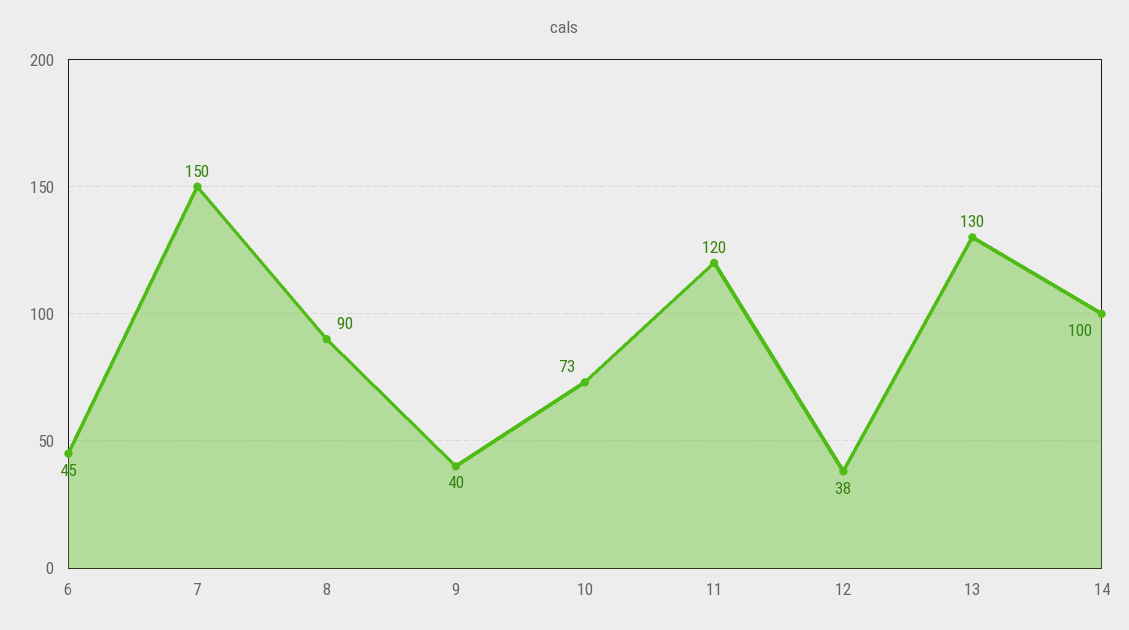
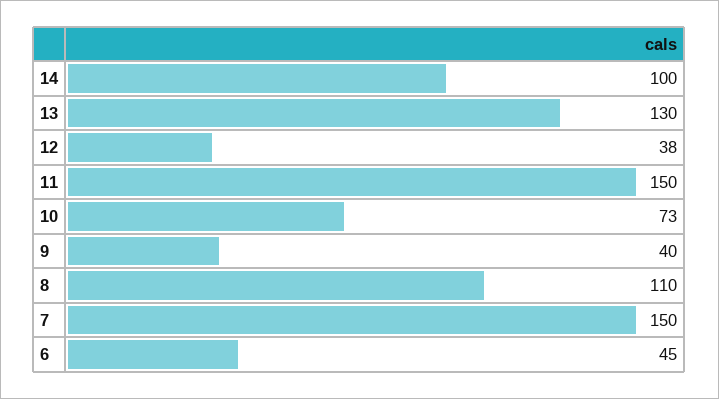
8: 90 -> 110
11: 120 -> 150

